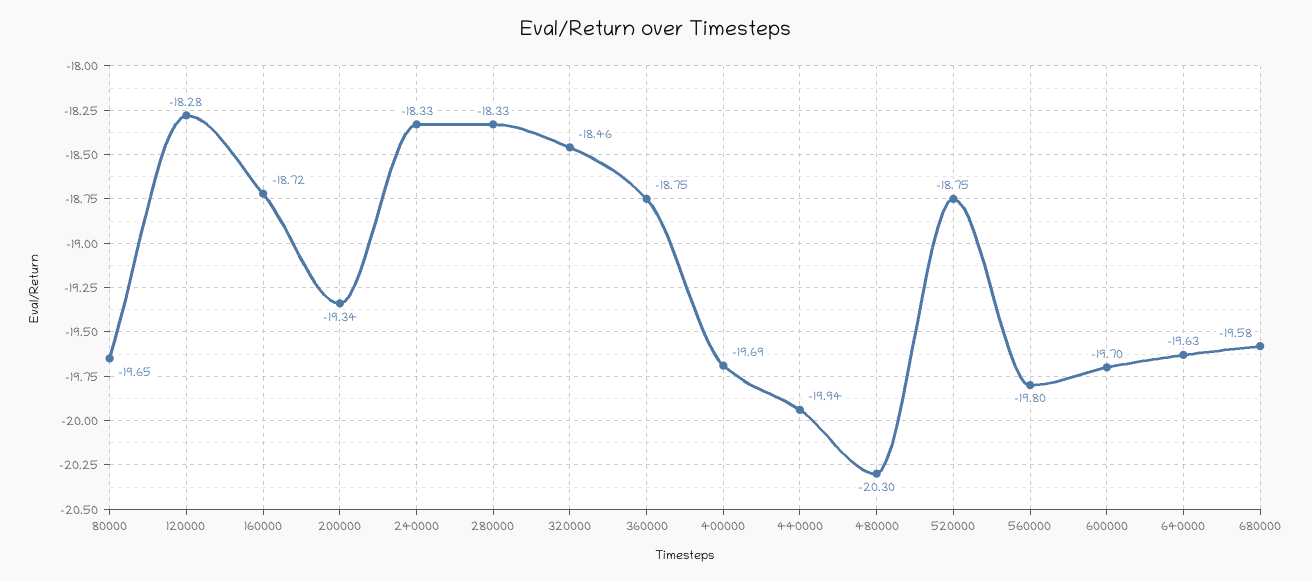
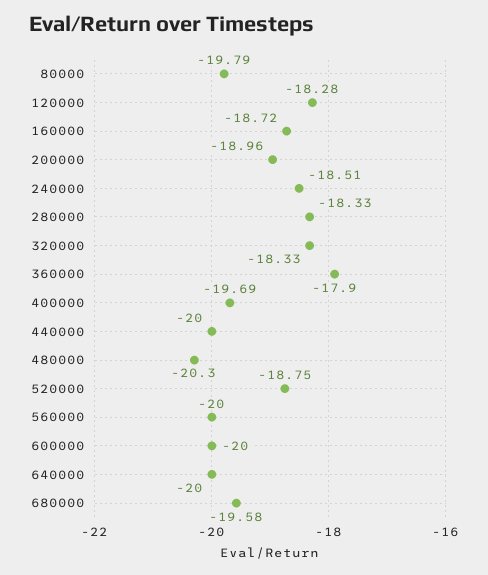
80000: -19.65 -> -19.79
200000: -19.34 -> -18.96
240000: -18.33 -> -18.51
320000: -18.46 -> -18.33
360000: -18.75 -> -17.9
440000: -19.94 -> -20
560000: -19.8 -> -20
600000: -19.7 -> -20
640000: -19.63 -> -20

